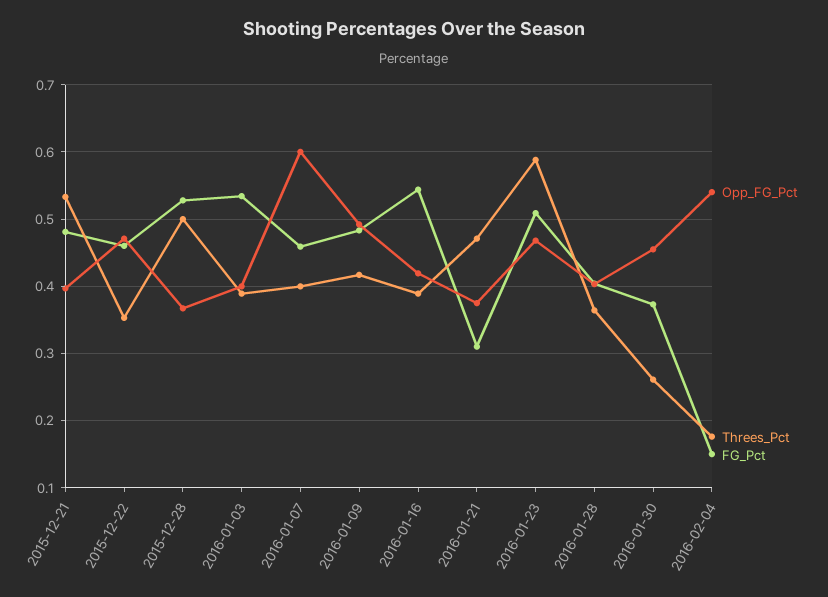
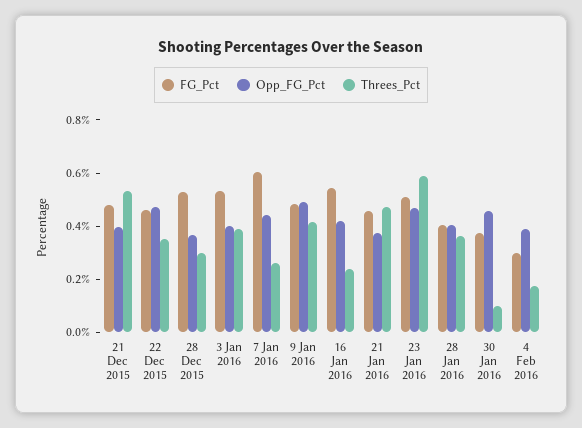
Threes_Pct, 2015-12-28: 0.5 -> 0.3
Opp_FG_Pct, 2016-01-07: 0.6 -> 0.45
Threes_Pct, 2016-01-07: 0.4 -> 0.25
FG_Pct, 2016-01-07: 0.46 -> 0.6
Threes_Pct, 2016-01-16: 0.39 -> 0.25
FG_Pct, 2016-01-21: 0.31 -> 0.45
Threes_Pct, 2016-01-30: 0.26 -> 0.1
Opp_FG_Pct, 2016-02-04: 0.54 -> 0.4
FG_Pct, 2016-02-04: 0.15 -> 0.3

